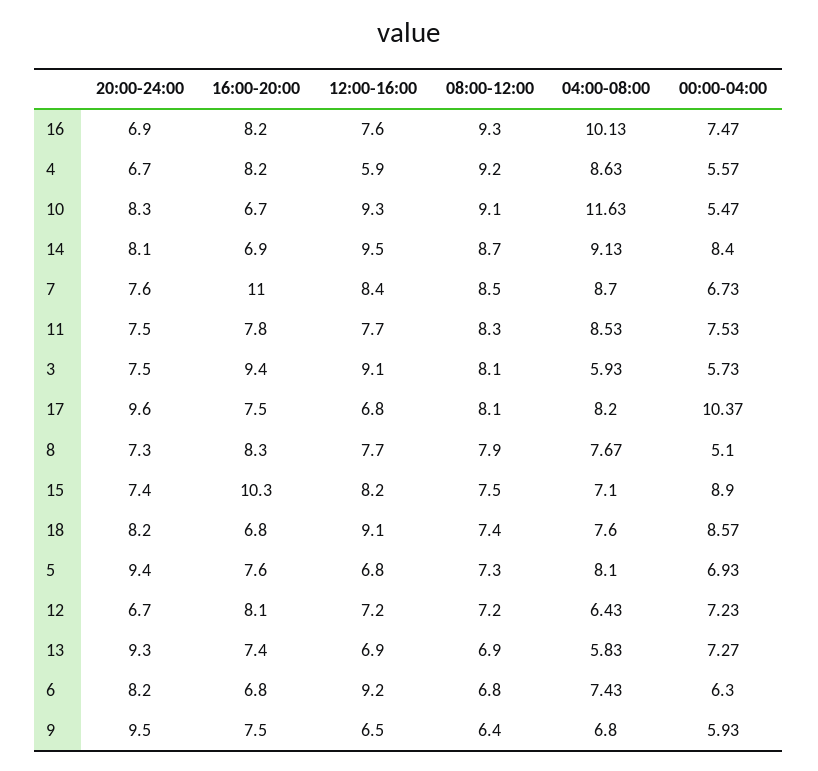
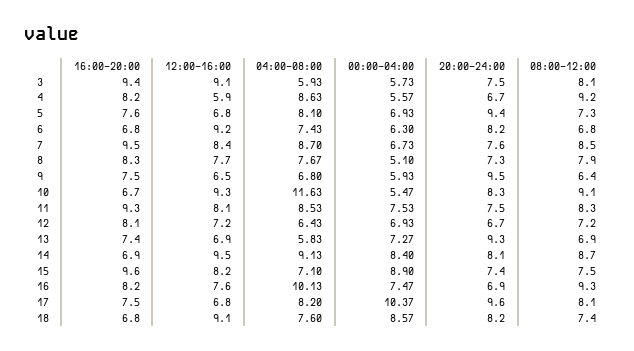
16:00-20:00, 7: 11 -> 9.5
16:00-20:00, 11: 7.8 -> 9.3
12:00-16:00, 11: 7.7 -> 8.1
16:00-20:00, 15: 10.3 -> 9.6
00:00-04:00, 12: 7.23 -> 6.93

